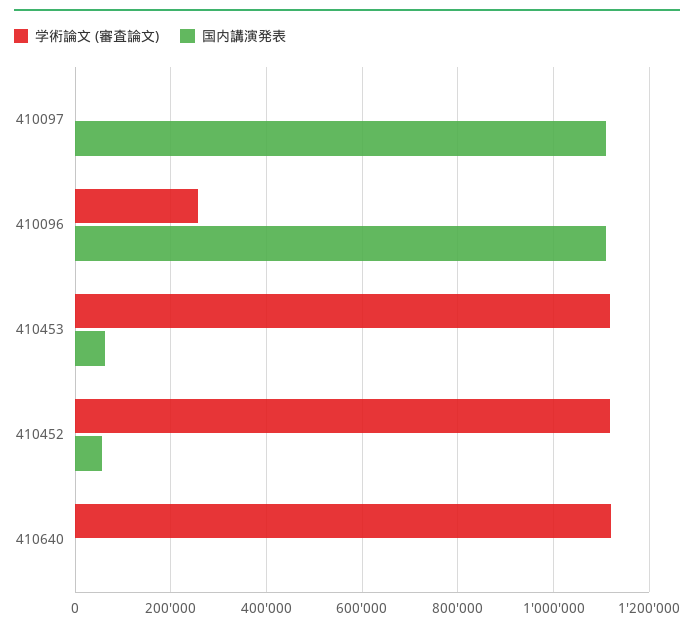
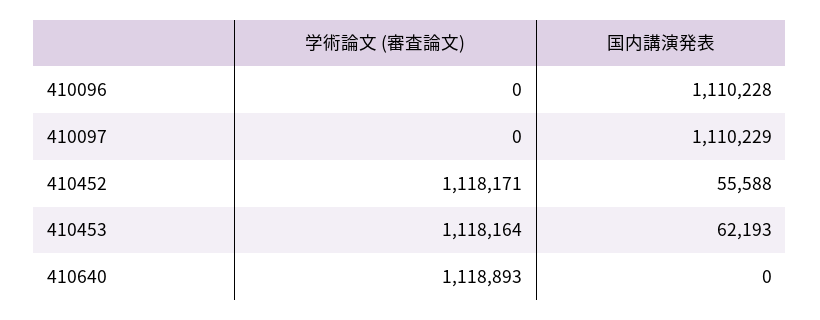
学術論文 (審査論文), 410096: 260000 -> 0

